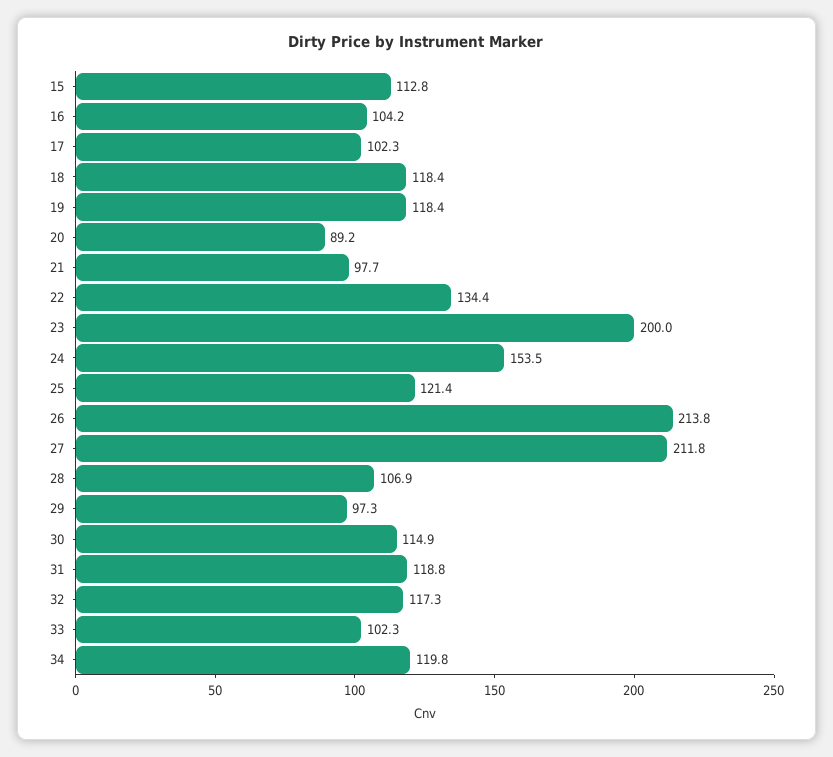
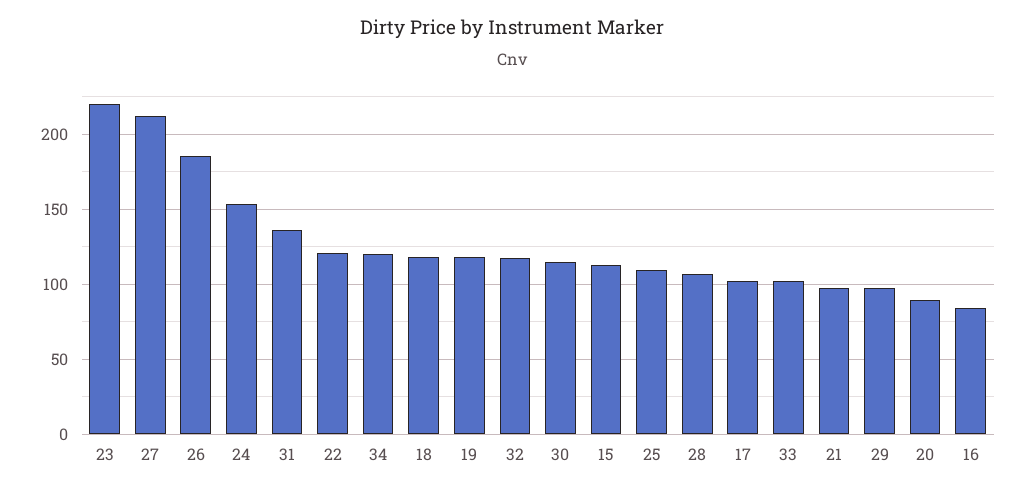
16: 104.2 -> 85
22: 134.4 -> 120
23: 200 -> 220
25: 121.4 -> 110
26: 213.8 -> 185
31: 118.8 -> 135

